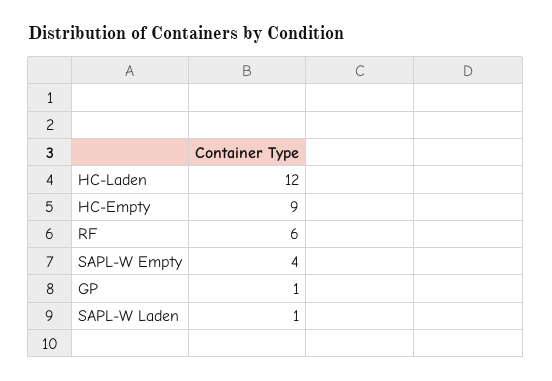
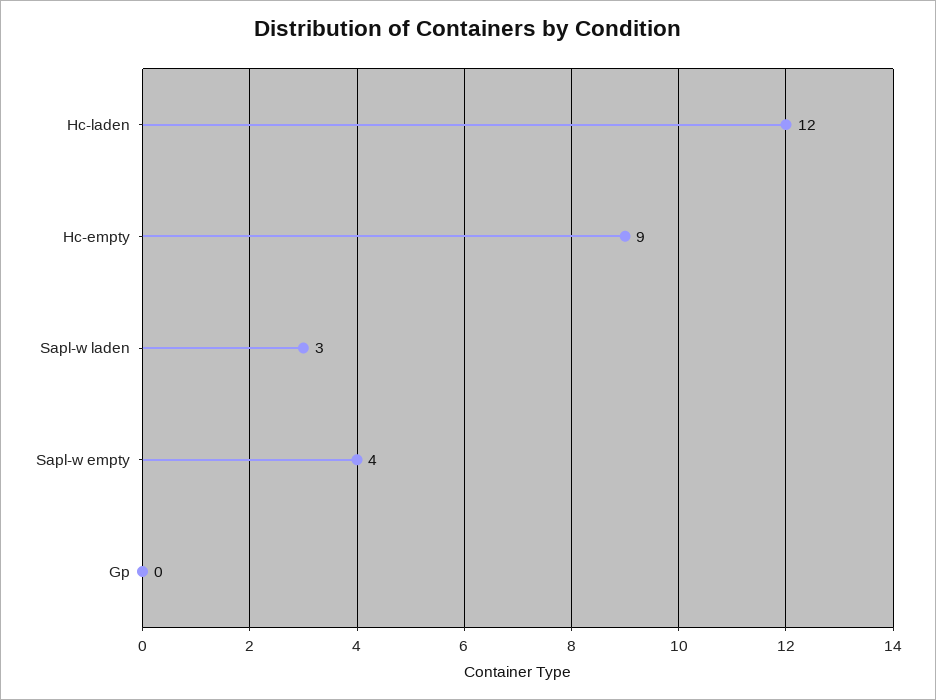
RF: 6 -> none
GP: 1 -> 0
SAPL-W Laden: 1 -> 3

